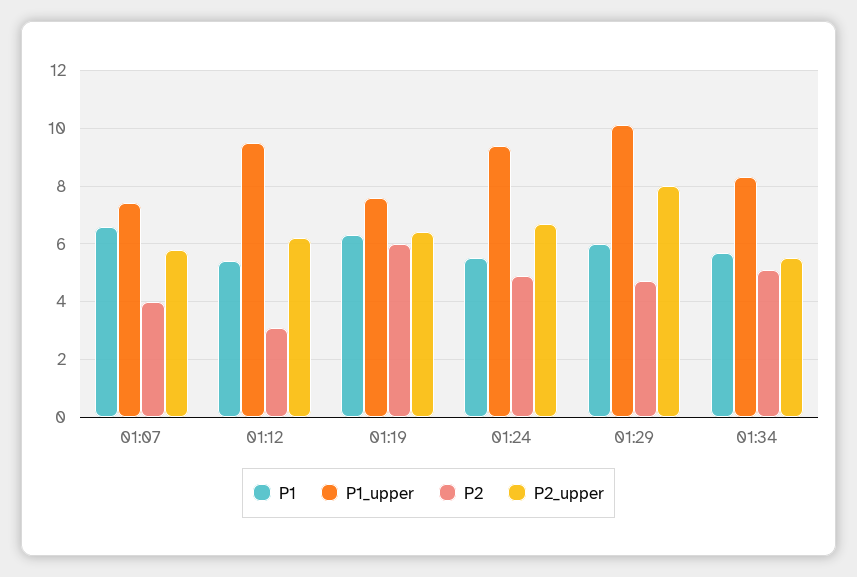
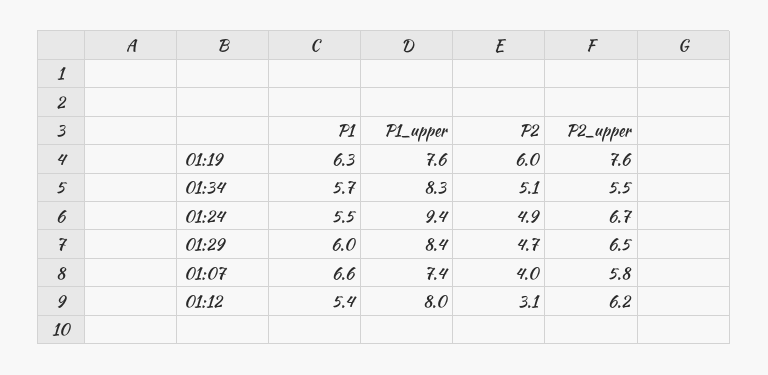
P1_upper, 01:12: 9.5 -> 8
P2_upper, 01:19: 6.5 -> 7.6
P1_upper, 01:29: 10 -> 8.4
P2_upper, 01:29: 8 -> 6.5

